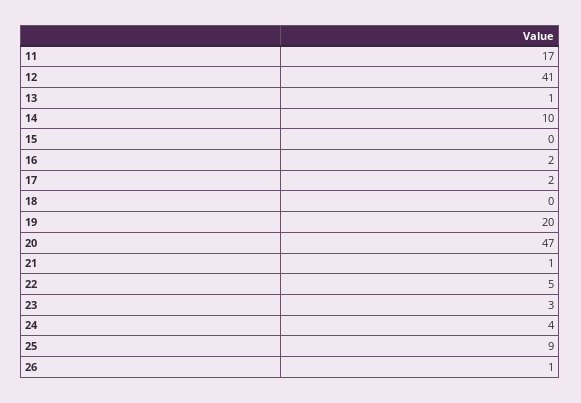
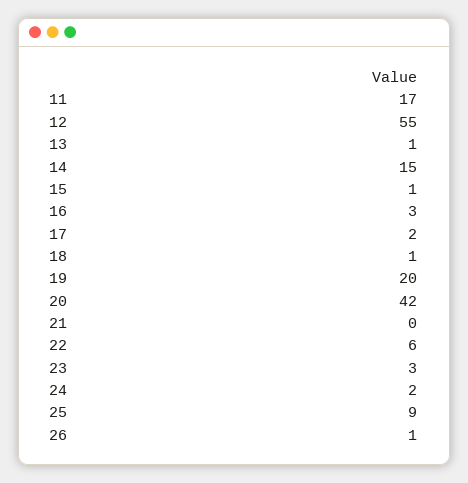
12: 41 -> 55
14: 10 -> 15
15: 0 -> 1
16: 2 -> 3
18: 0 -> 1
20: 47 -> 42
21: 1 -> 0
22: 5 -> 6
24: 4 -> 2

